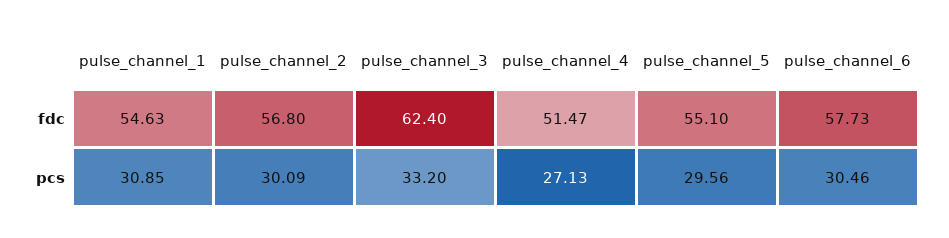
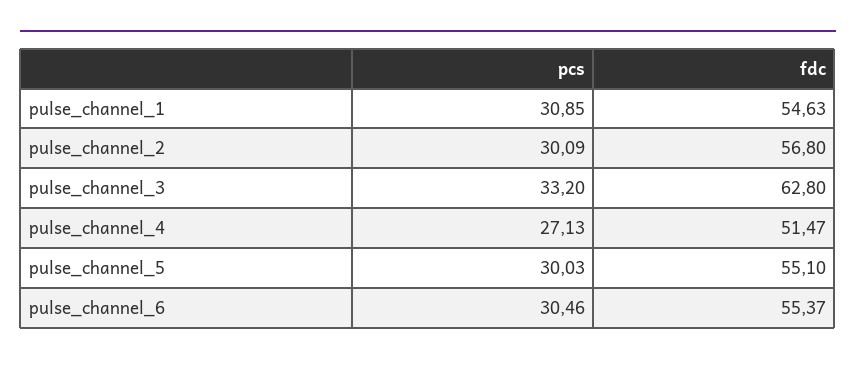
pulse_channel_3, fdc: 62.4 -> 62.8
pulse_channel_6, fdc: 57.73 -> 55.37
pulse_channel_5, pcs: 29.56 -> 30.03

